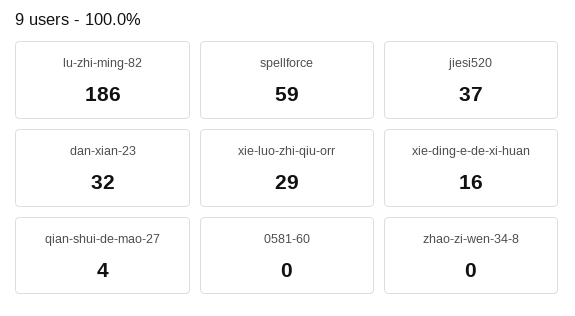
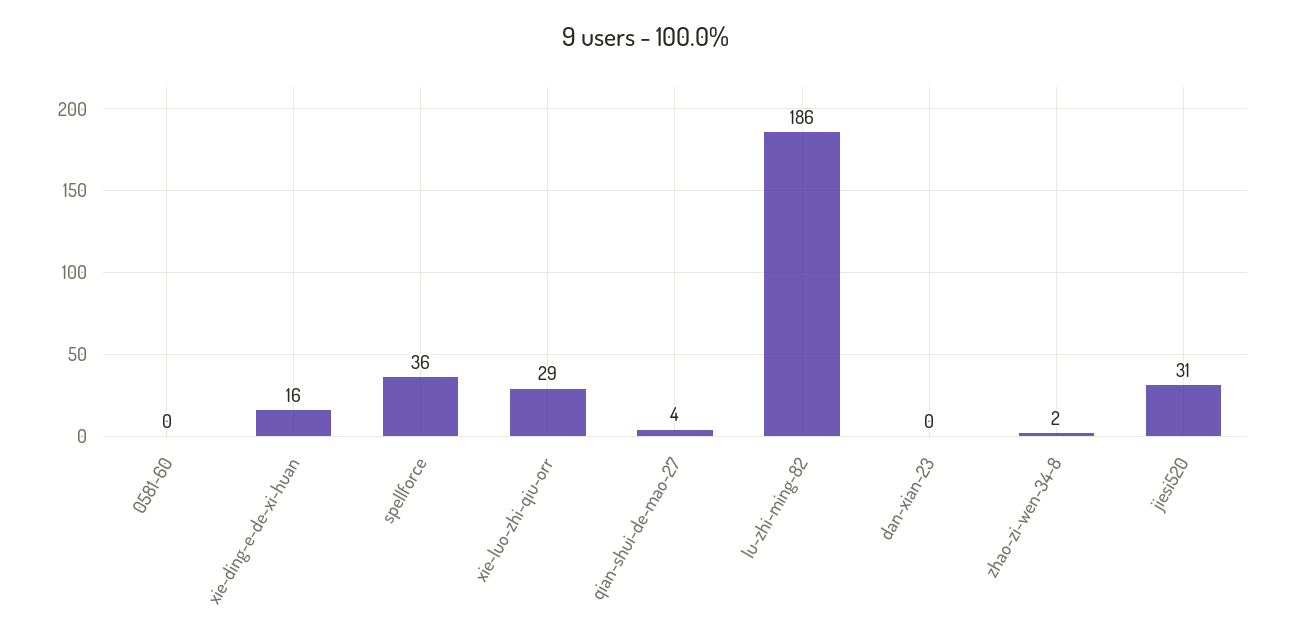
spellforce: 59 -> 36
jiesi520: 37 -> 31
dan-xian-23: 32 -> 0
zhao-zi-wen-34-8: 0 -> 2

